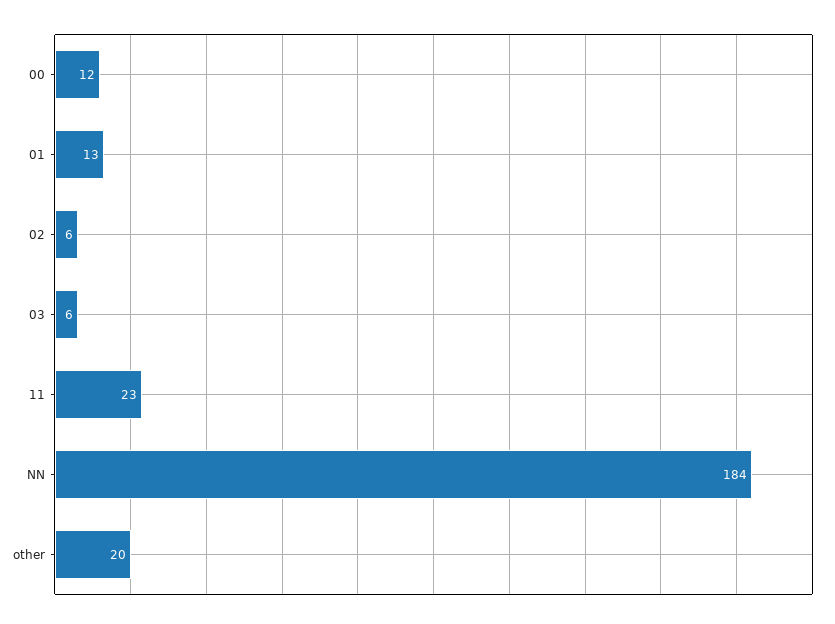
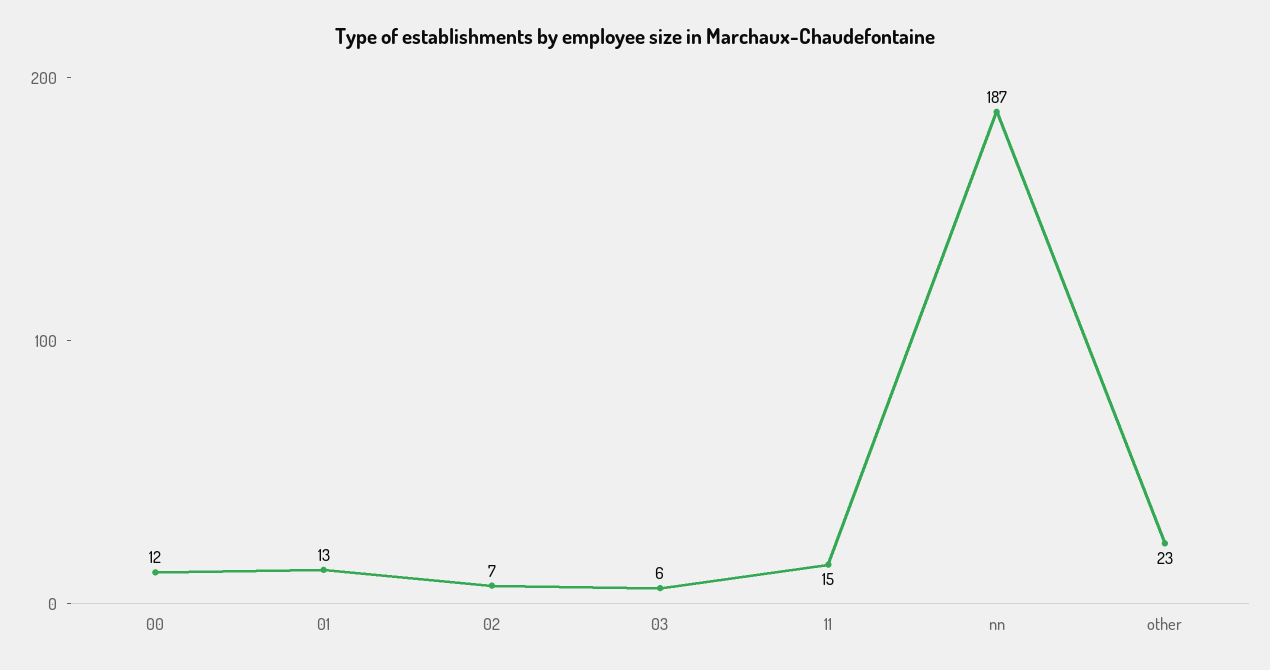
02: 6 -> 7
11: 23 -> 15
NN: 184 -> 187
other: 20 -> 23

